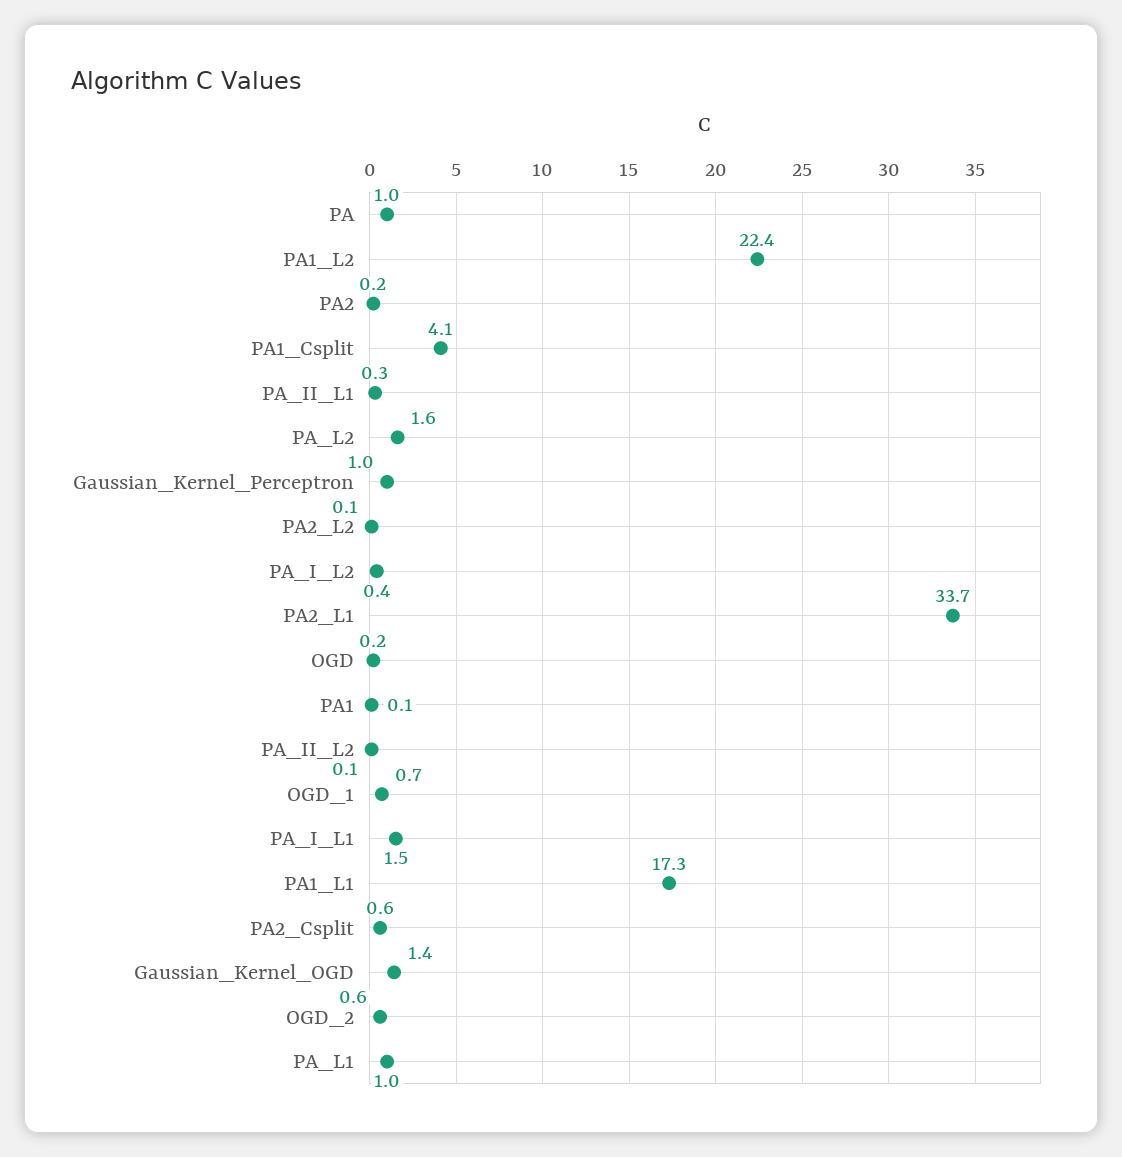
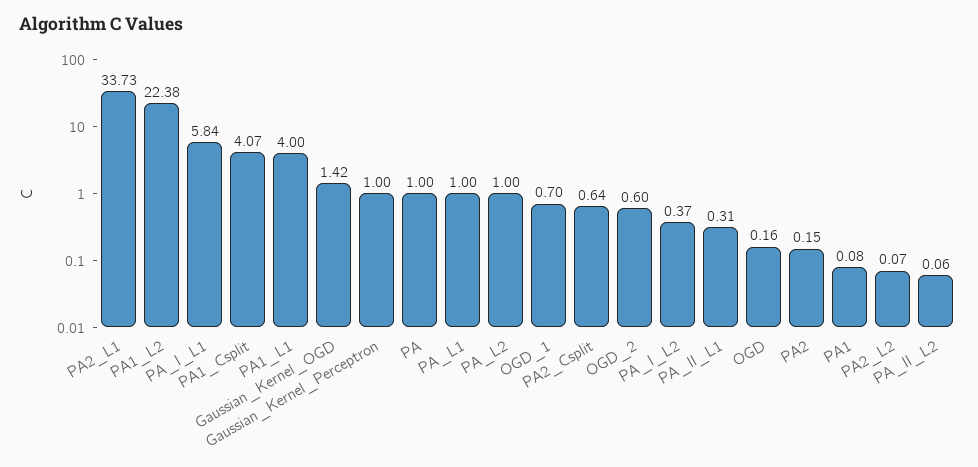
PA_L2: 1.6 -> 1
PA_I_L1: 1.5 -> 5.84
PA1_L1: 17.3 -> 4

